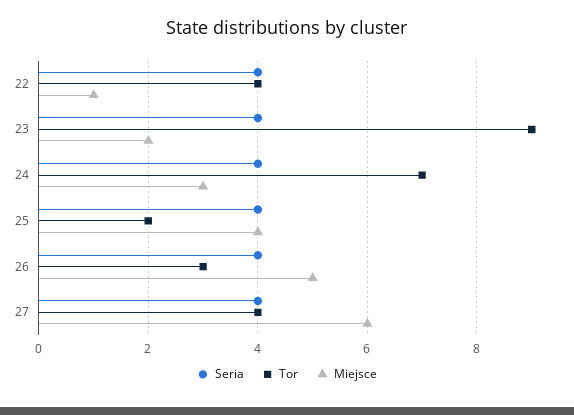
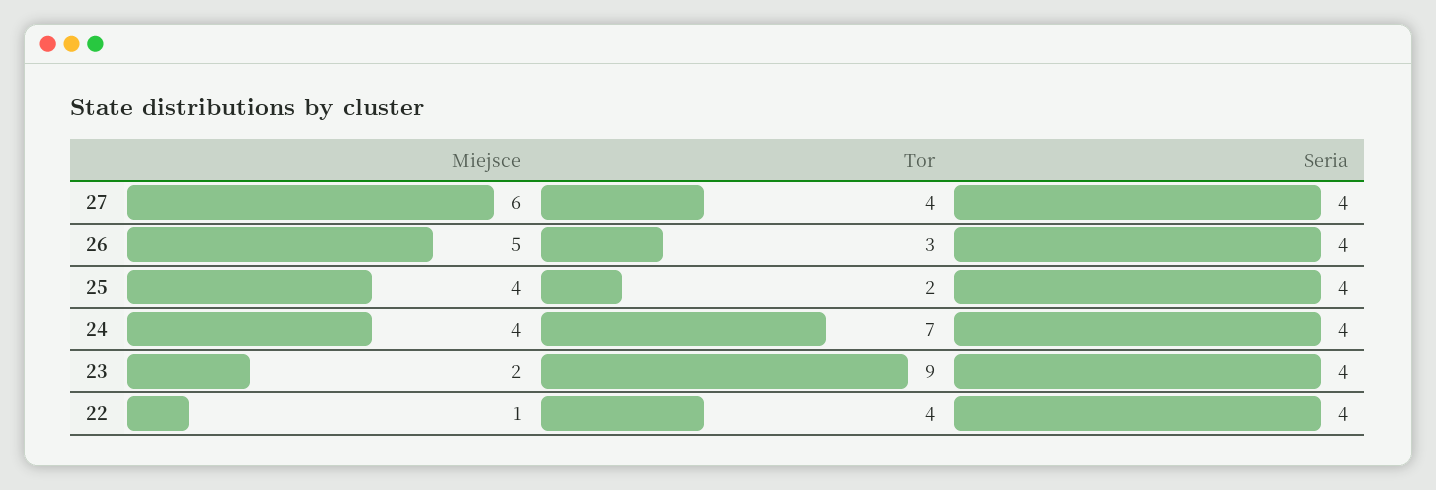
Miejsce, 24: 3 -> 4

